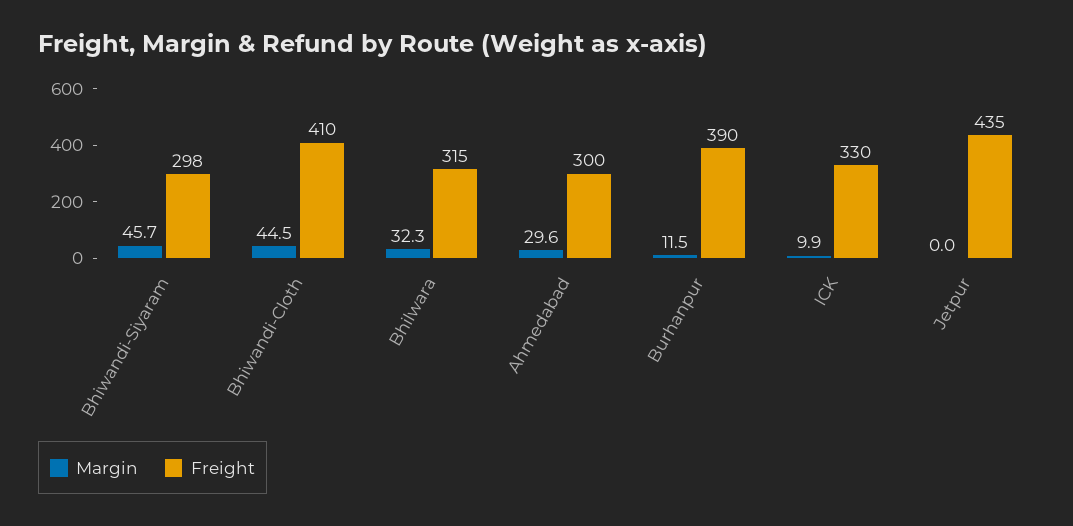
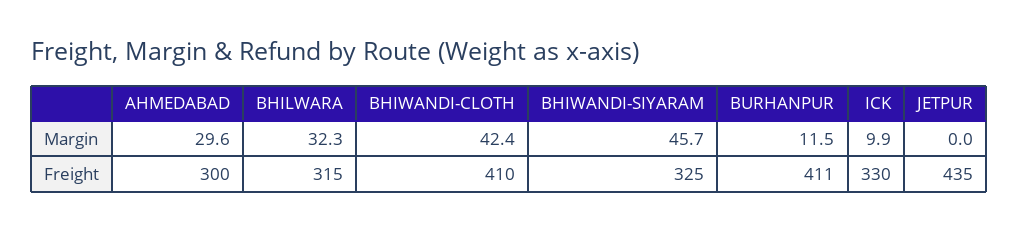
Freight, Bhiwandi-Siyaram: 298 -> 325
Margin, Bhiwandi-Cloth: 44.5 -> 42.4
Freight, Burhanpur: 390 -> 411

